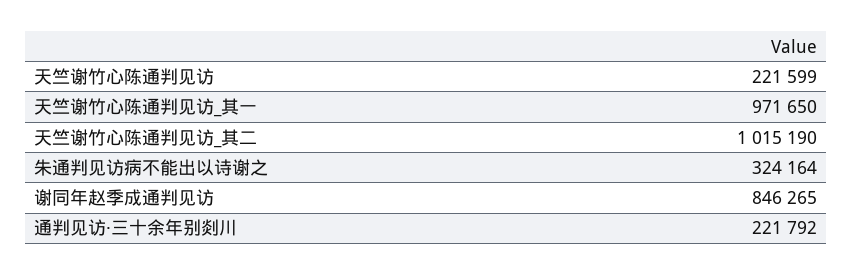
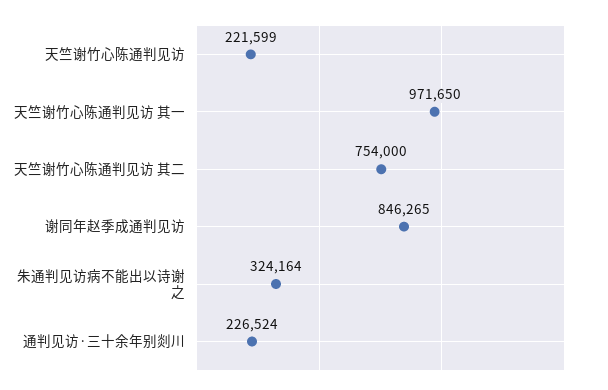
天竺谢竹心陈通判见访_其二: 1015190 -> 754000
通判见访·三十余年别剡川: 221792 -> 226524

